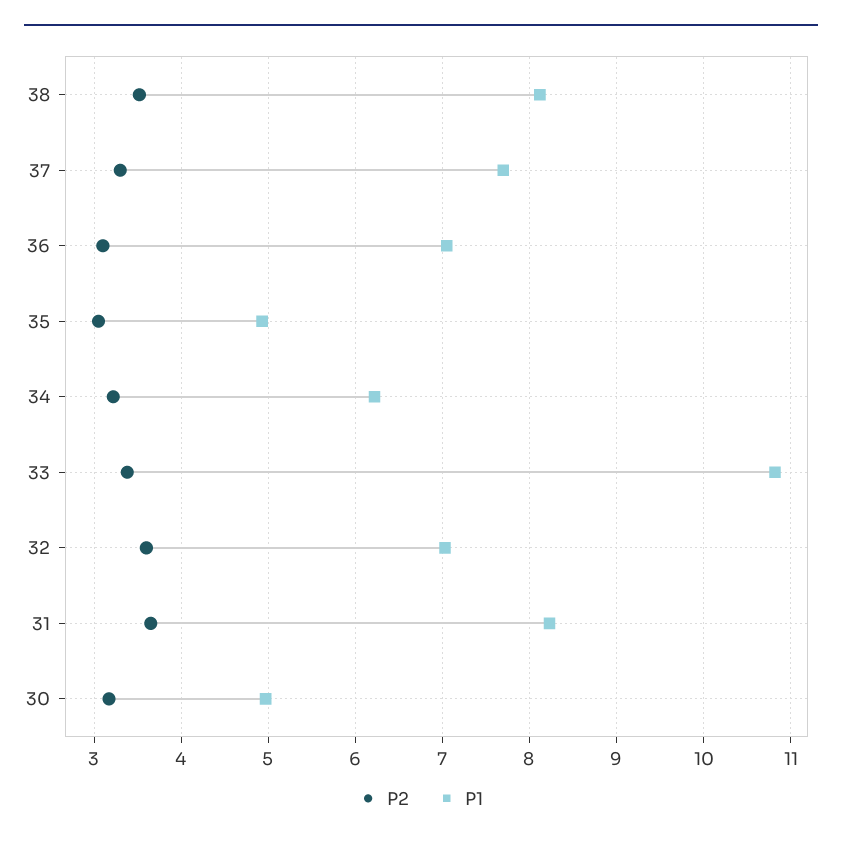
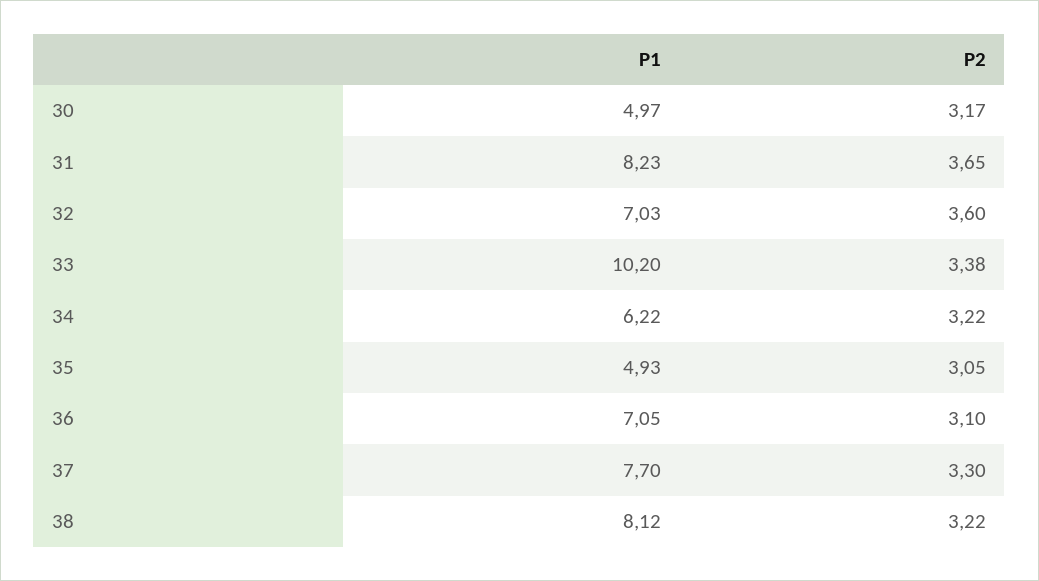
P2, 38: 3.5 -> 3.22
P1, 33: 10.8 -> 10.2

